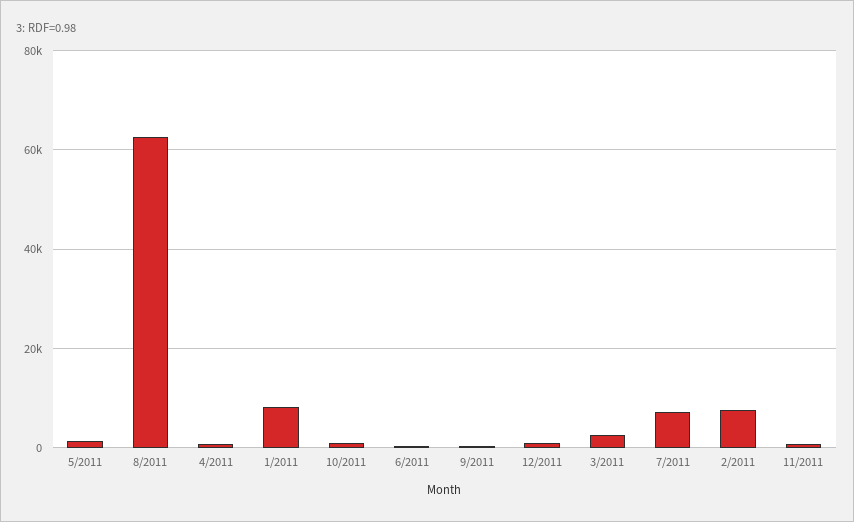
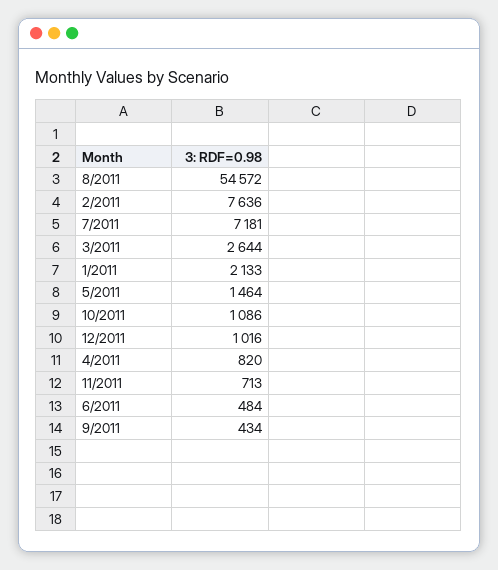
8/2011: 62000 -> 54572
1/2011: 8000 -> 2133

